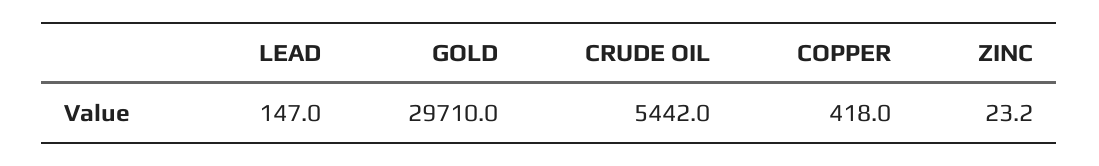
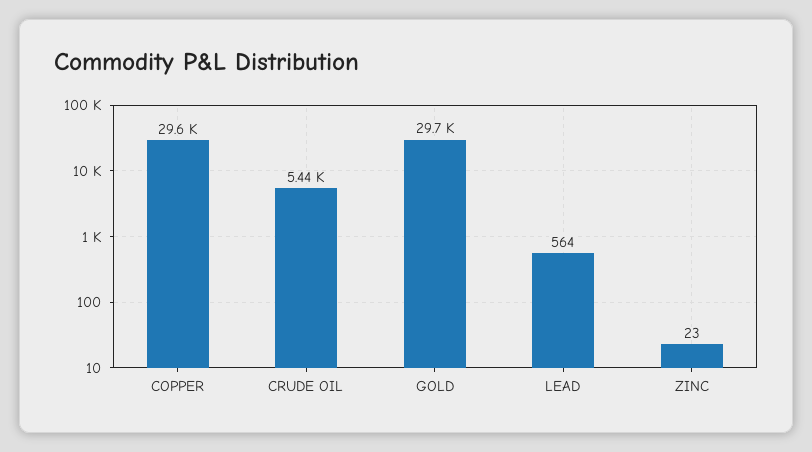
LEAD: 147 -> 564
COPPER: 418 -> 29600

